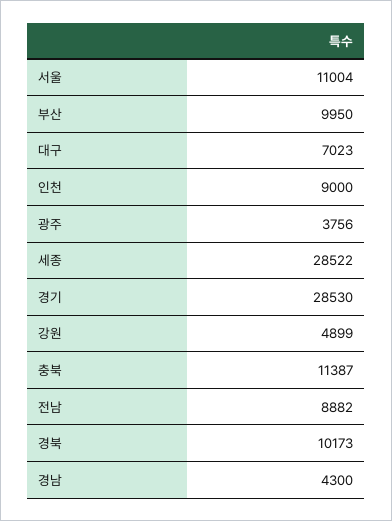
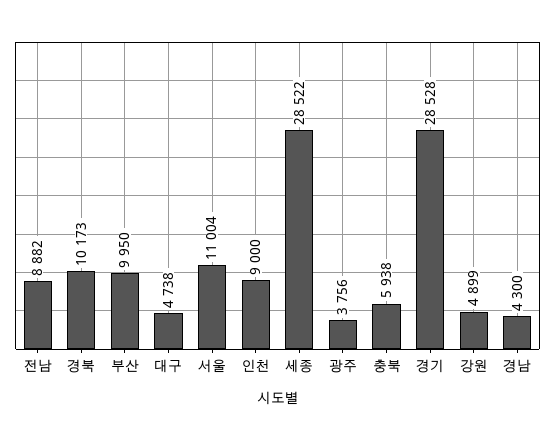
대구: 7023 -> 4738
경기: 28530 -> 28528
충북: 11387 -> 5938

